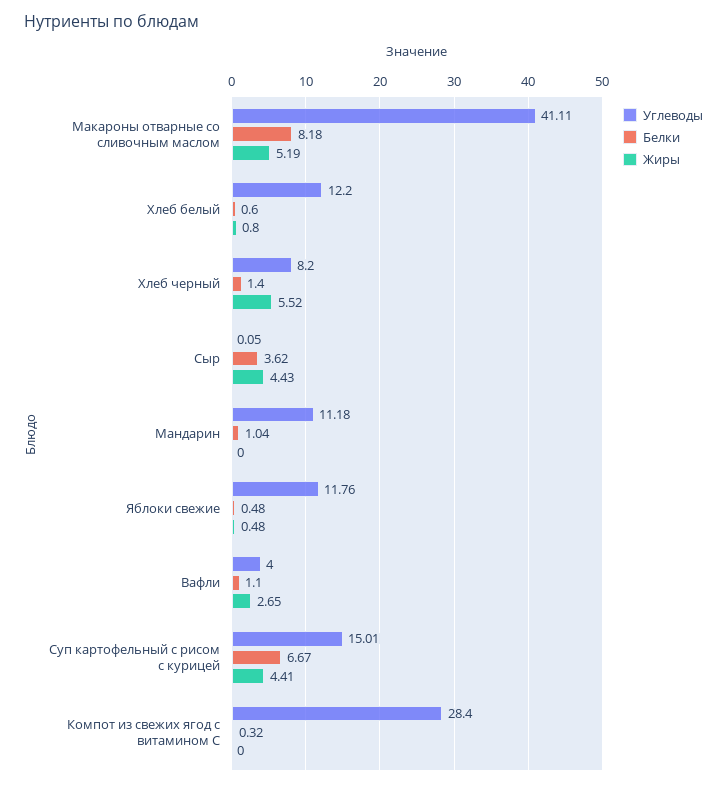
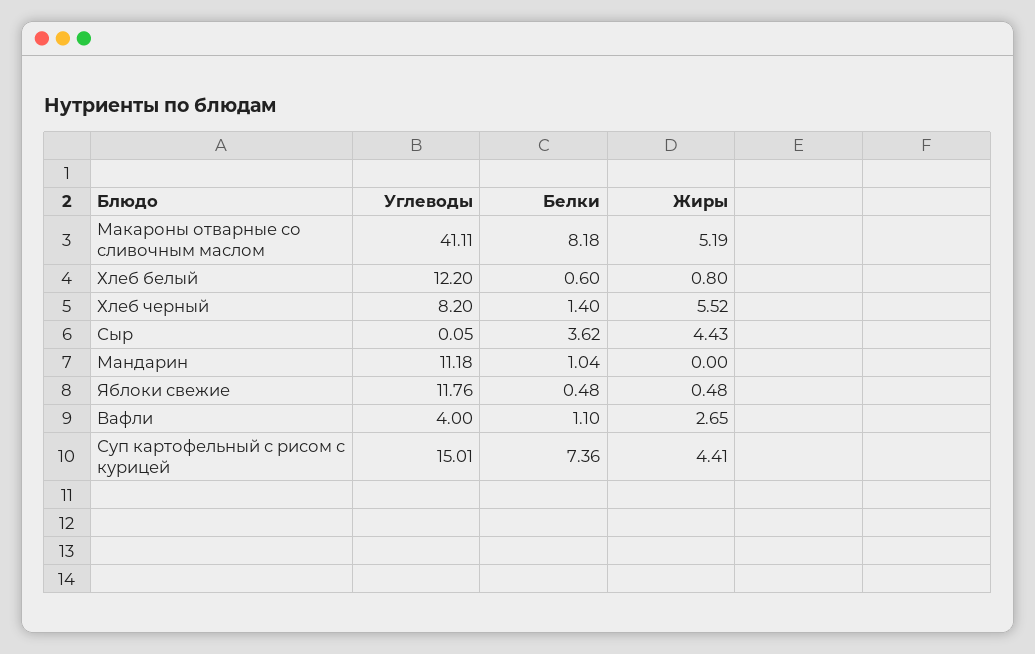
Белки, Суп картофельный с рисом с курицей: 6.67 -> 7.36
Углеводы, Компот из свежих ягод с витамином С: 28.4 -> none
Белки, Компот из свежих ягод с витамином С: 0.32 -> none
Жиры, Компот из свежих ягод с витамином С: 0 -> none

